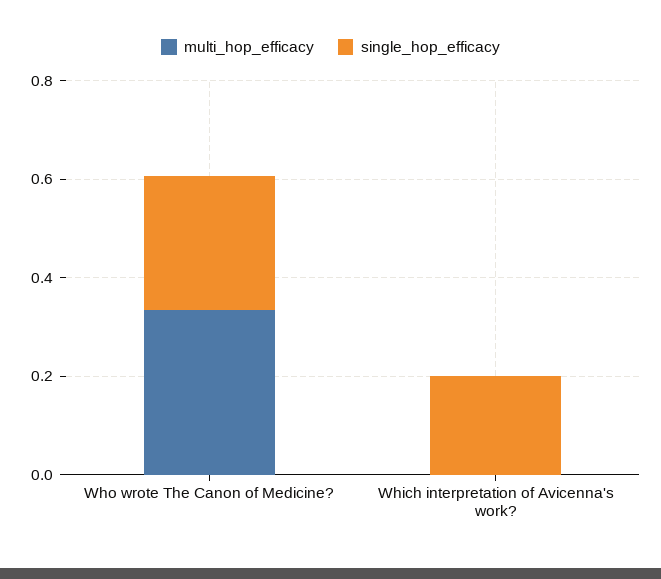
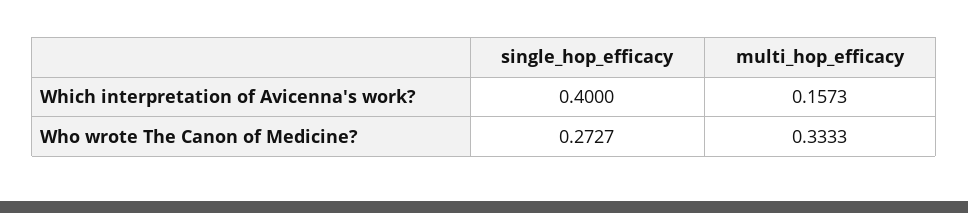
multi_hop_efficacy, Which interpretation of Avicenna's work?: 0 -> 0.1573
single_hop_efficacy, Which interpretation of Avicenna's work?: 0.2 -> 0.4

